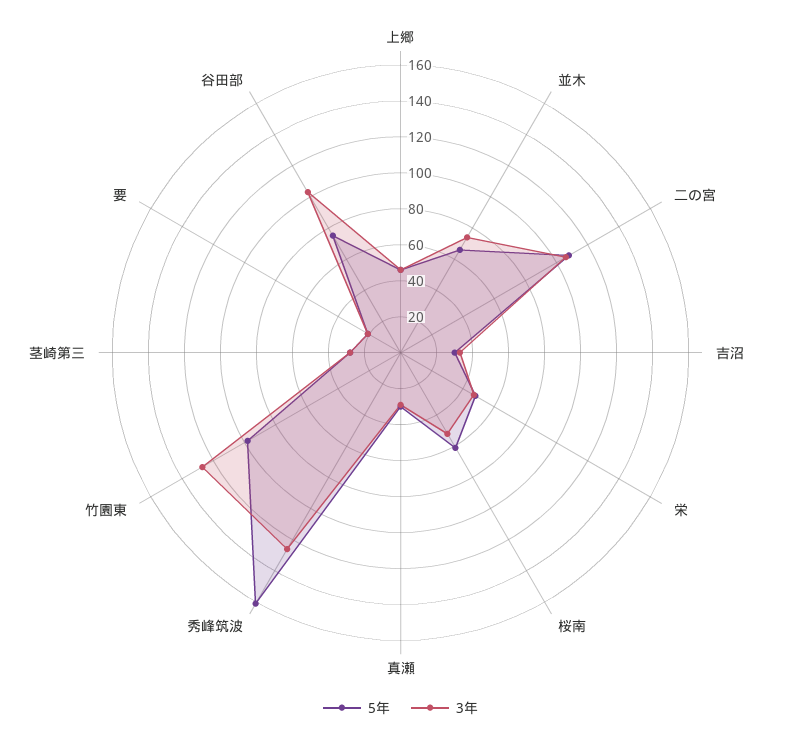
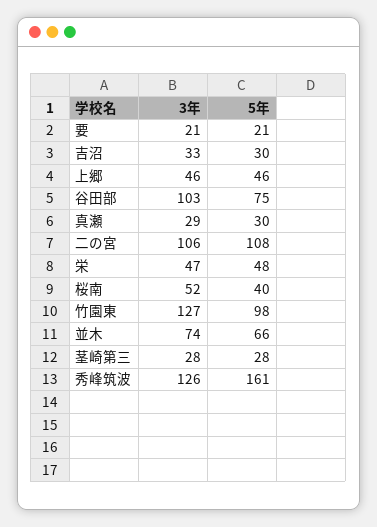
5年, 桜南: 60 -> 40

